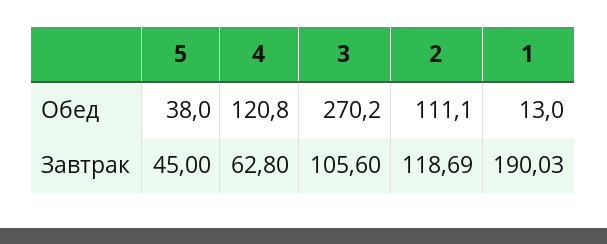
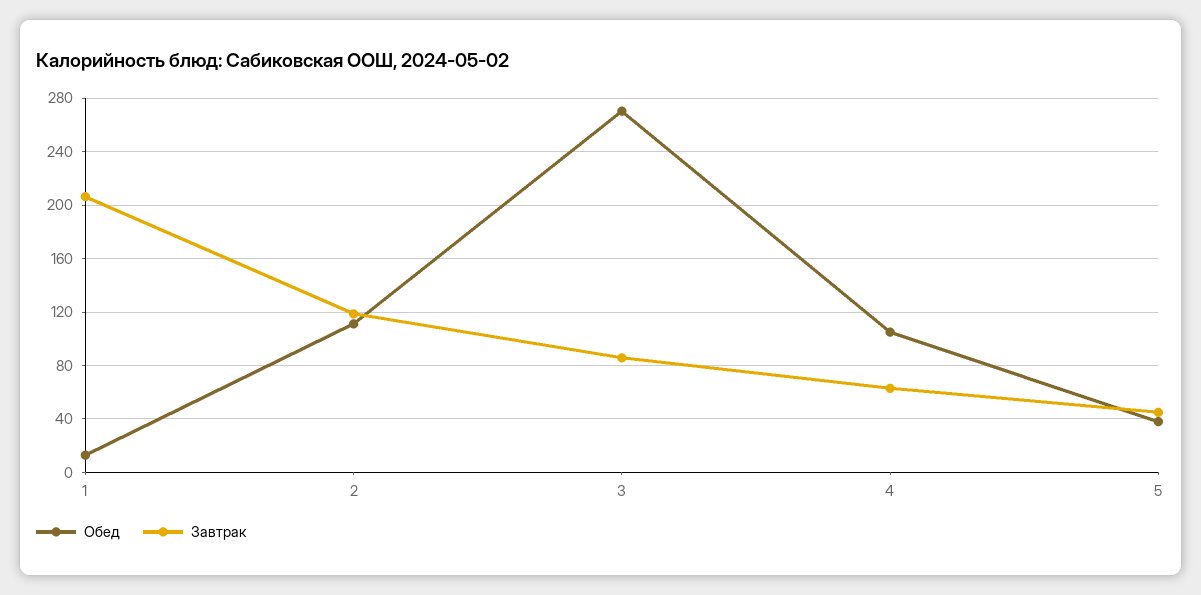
Обед, 4: 120.8 -> 105
Завтрак, 3: 105.6 -> 85
Завтрак, 1: 190.03 -> 205

